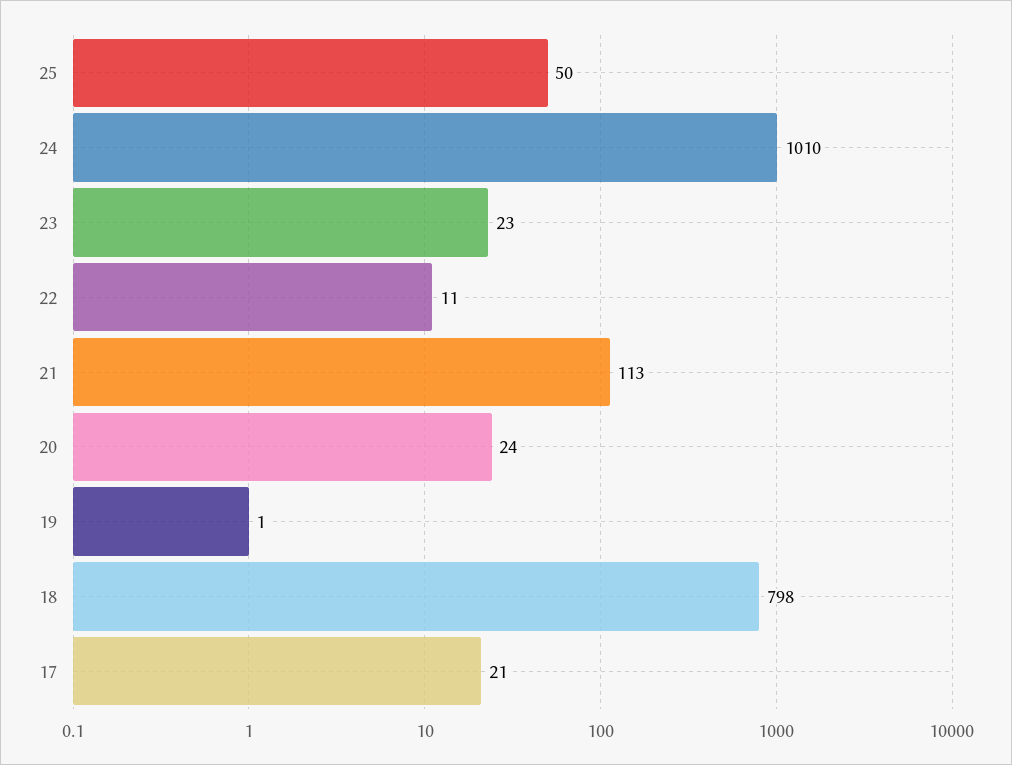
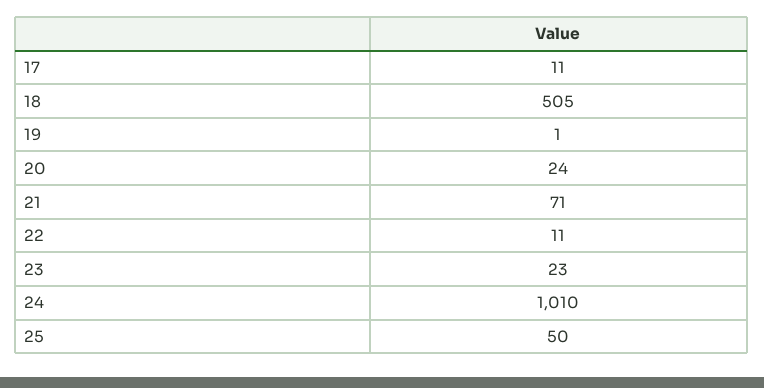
21: 113 -> 71
18: 798 -> 505
17: 21 -> 11

